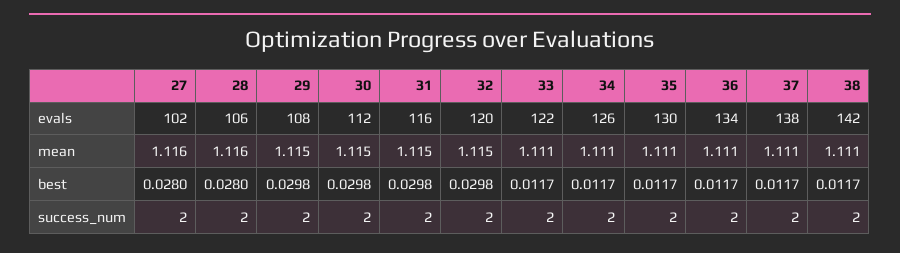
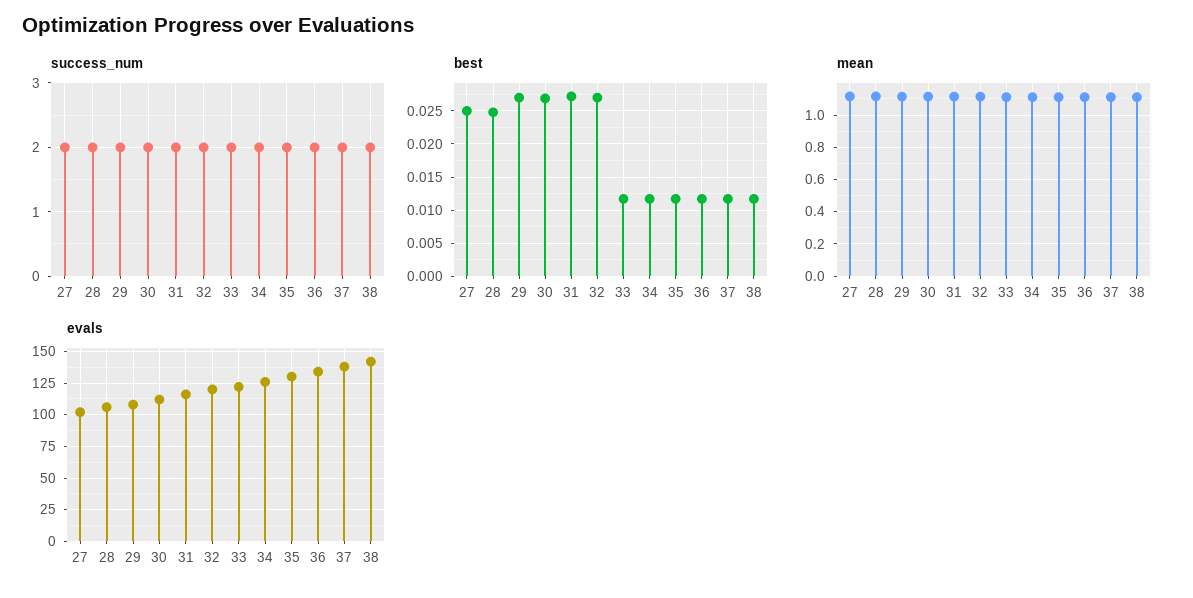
best, 27: 0.028 -> 0.025
best, 28: 0.028 -> 0.025
best, 29: 0.0298 -> 0.027
best, 30: 0.0298 -> 0.027
best, 31: 0.0298 -> 0.027
best, 32: 0.0298 -> 0.027

